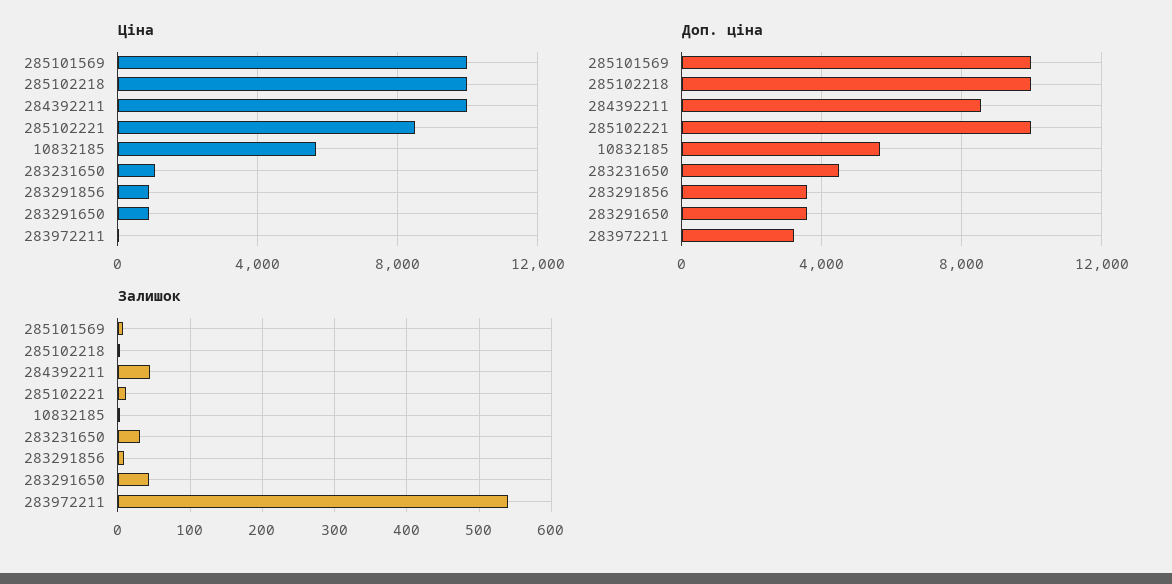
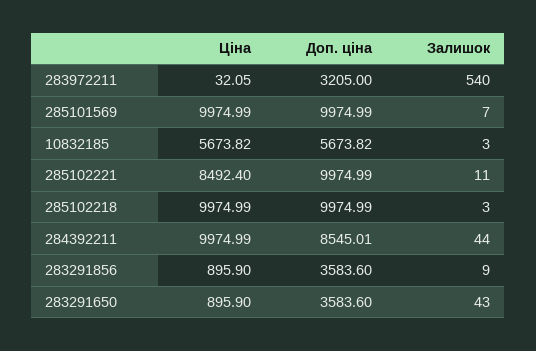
Ціна, 283231650: 1000 -> none
Доп. ціна, 283231650: 4500 -> none
Залишок, 283231650: 30 -> none

